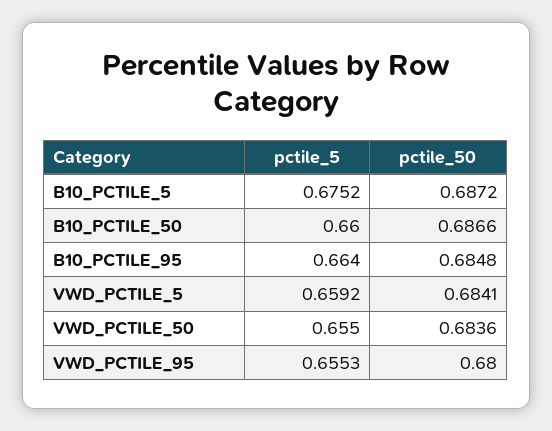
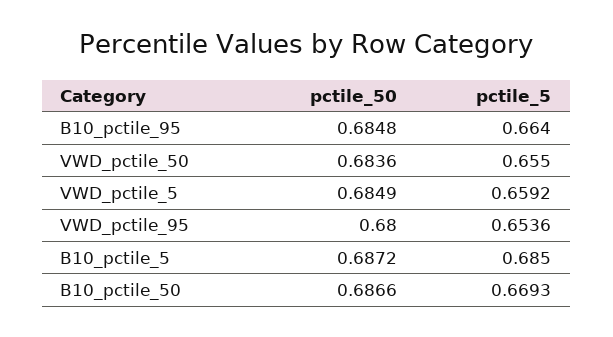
pctile_5, B10_PCTILE_5: 0.6752 -> 0.685
pctile_5, B10_PCTILE_50: 0.66 -> 0.6693
pctile_50, VWD_PCTILE_5: 0.6841 -> 0.6849
pctile_5, VWD_PCTILE_95: 0.6553 -> 0.6536

